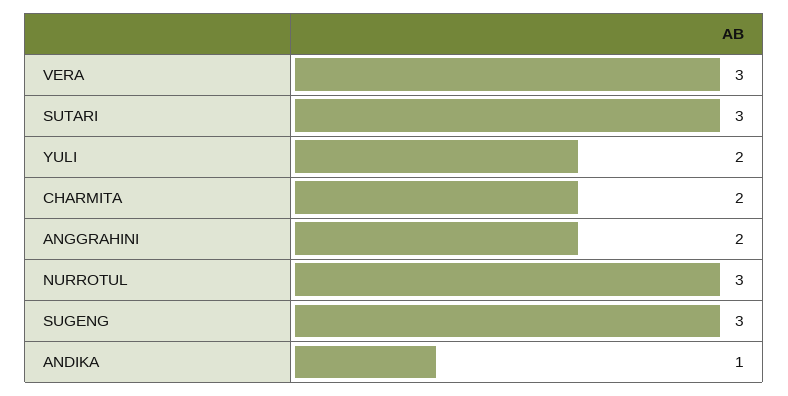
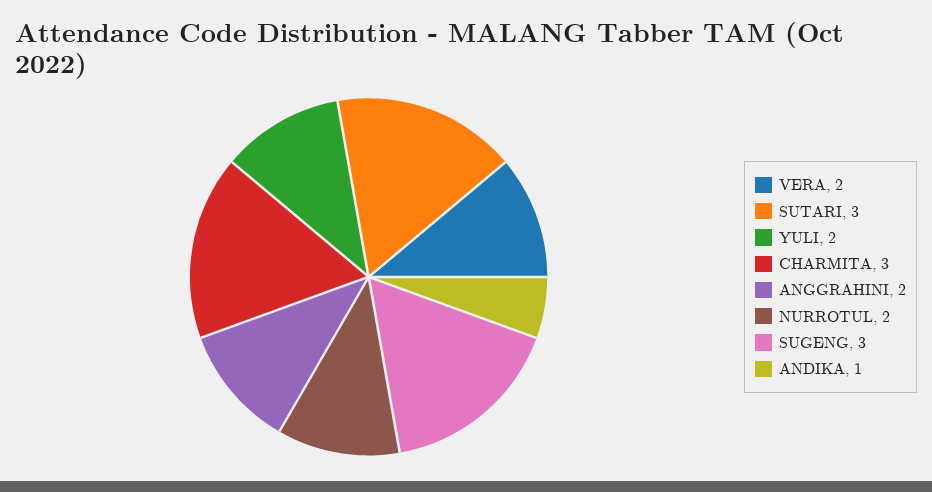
VERA: 3 -> 2
CHARMITA: 2 -> 3
NURROTUL: 3 -> 2

